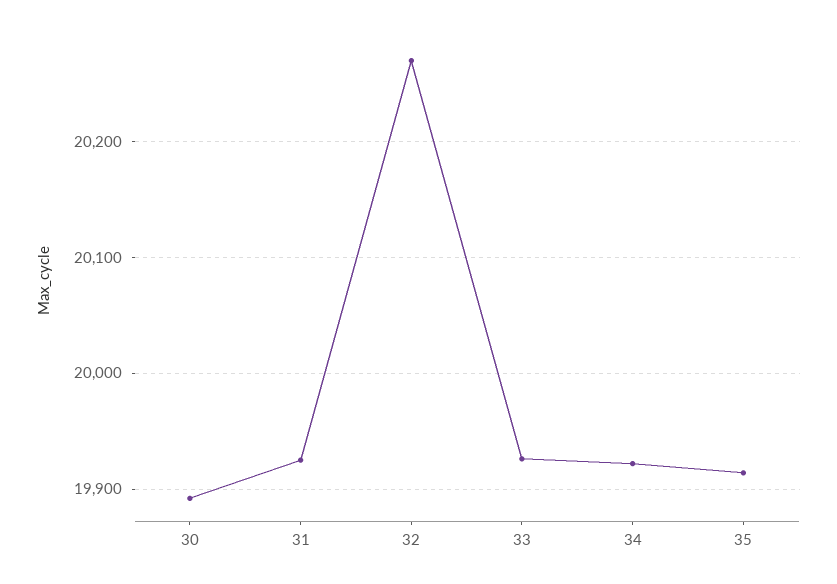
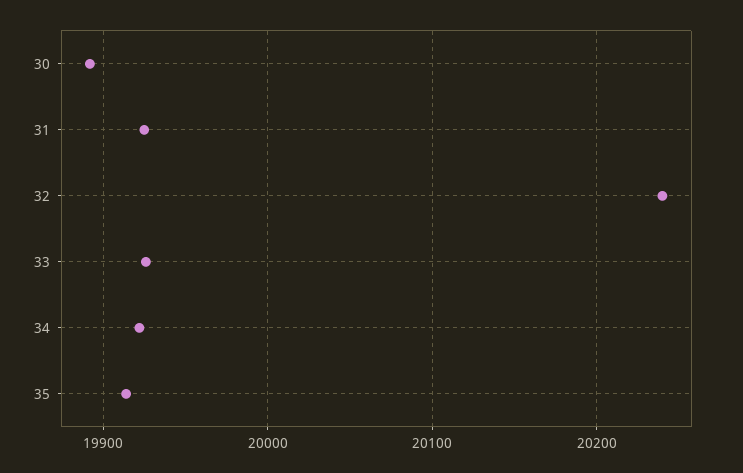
32: 20270 -> 20240

